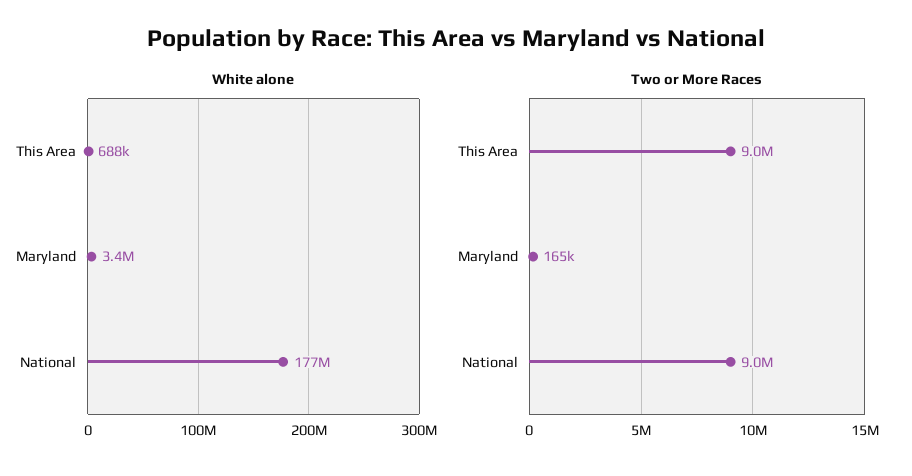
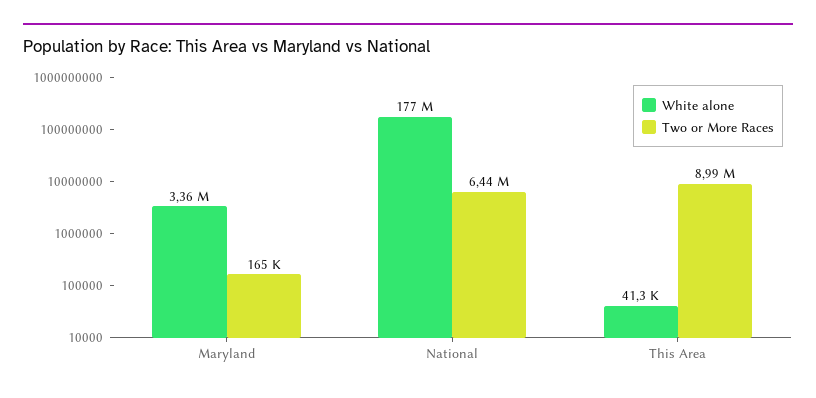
White alone, This Area: 688000 -> 41300
Two or More Races, National: 9000000 -> 6440000

